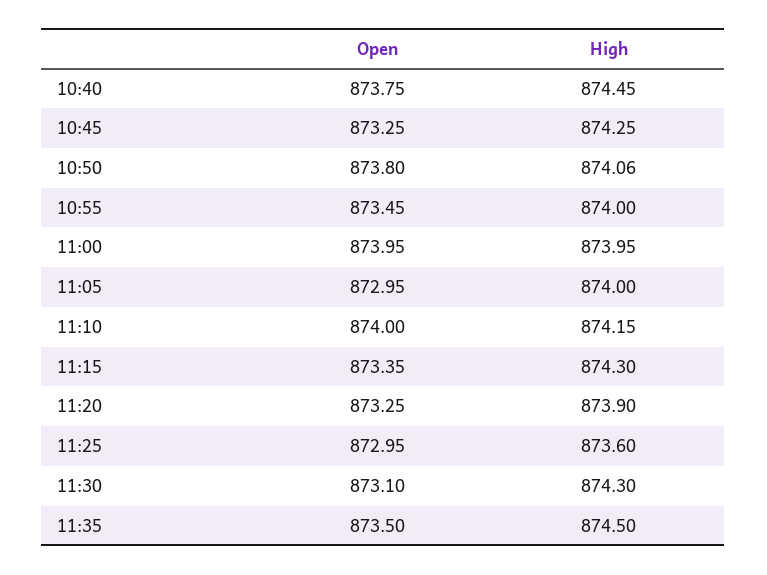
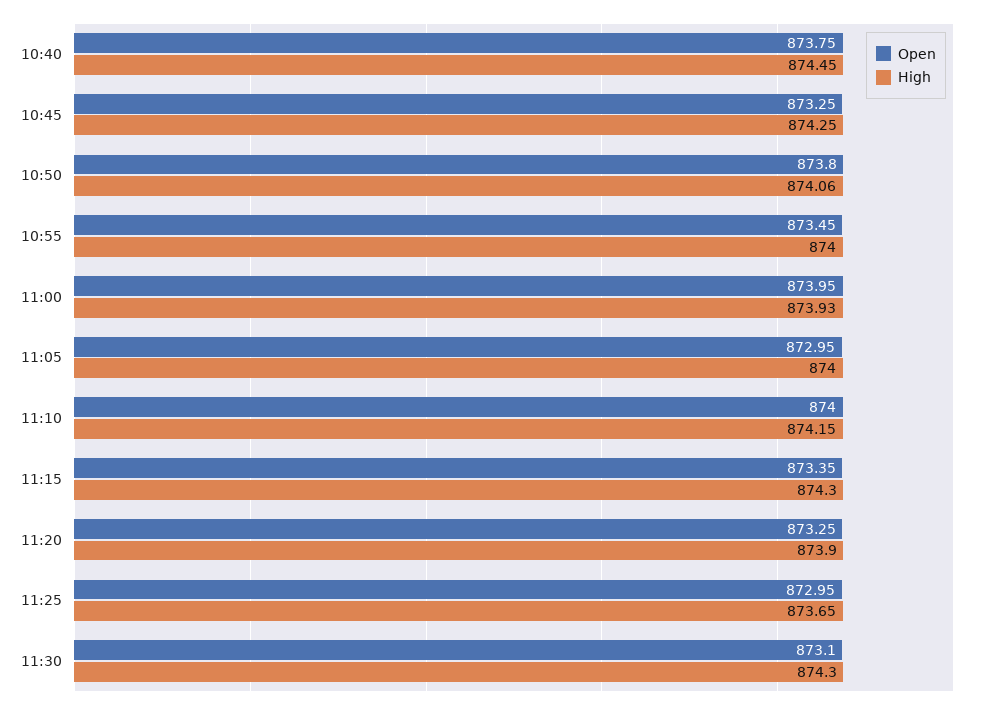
High, 11:00: 873.95 -> 873.93
High, 11:25: 873.6 -> 873.65
Open, 11:35: 873.5 -> none
High, 11:35: 874.5 -> none

